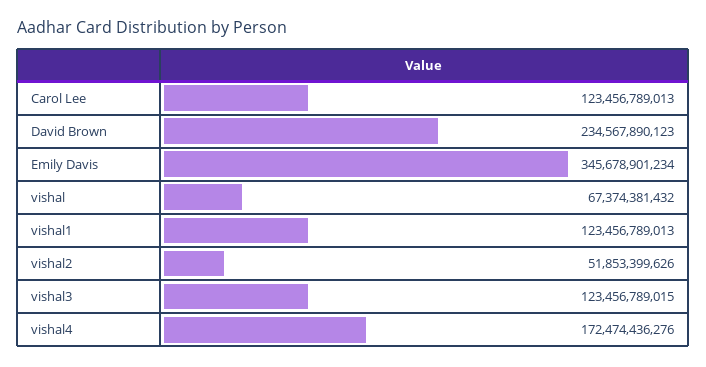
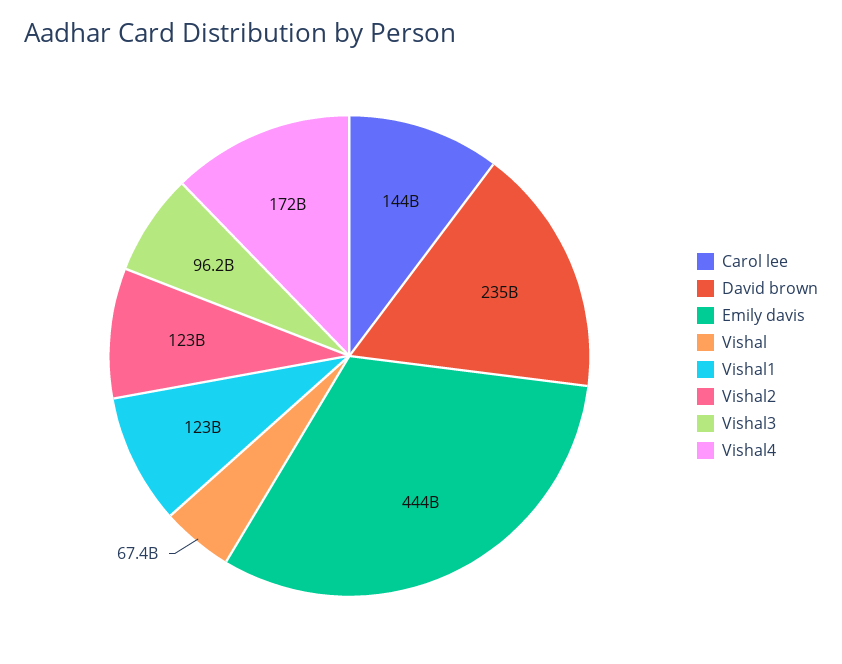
Carol Lee: 123456789013 -> 144000000000
Emily Davis: 345678901234 -> 444000000000
vishal2: 51853399626 -> 123000000000
vishal3: 123456789015 -> 96200000000

